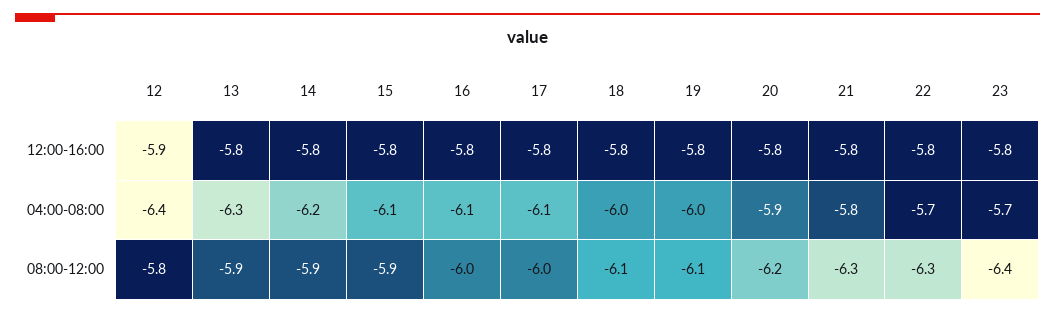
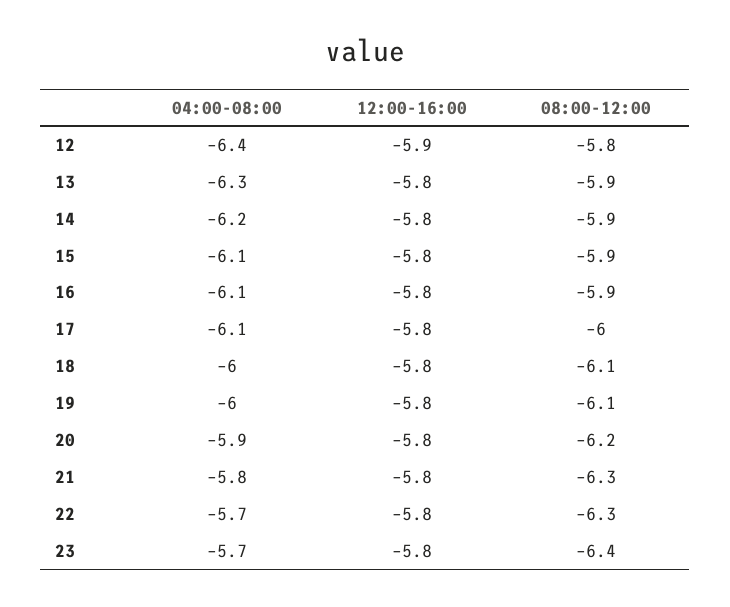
16, 08:00-12:00: -6 -> -5.9

